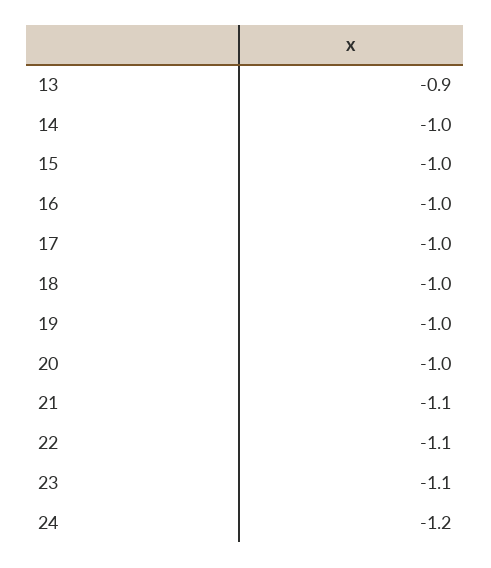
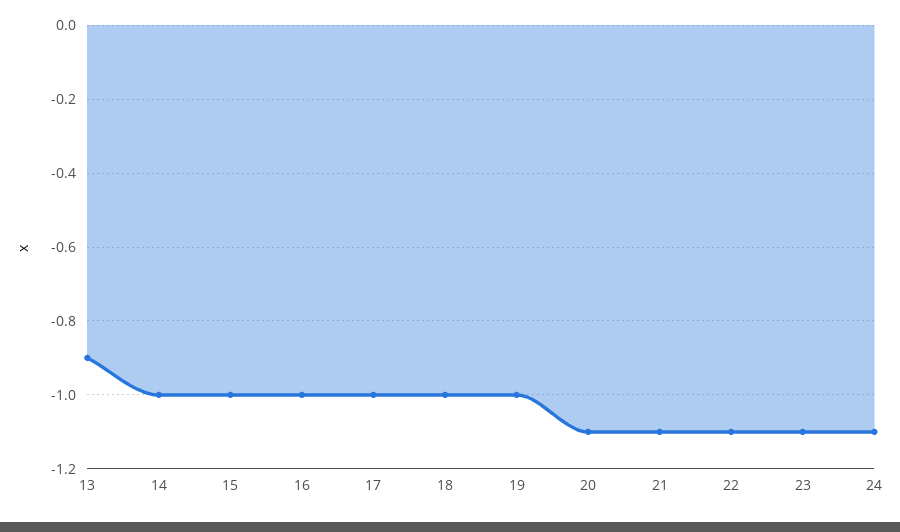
20: -1 -> -1.1
24: -1.2 -> -1.1

